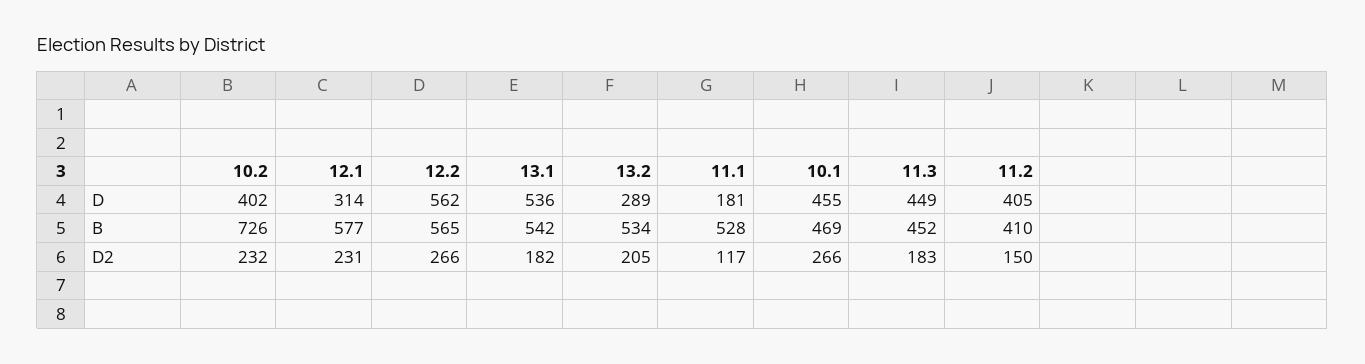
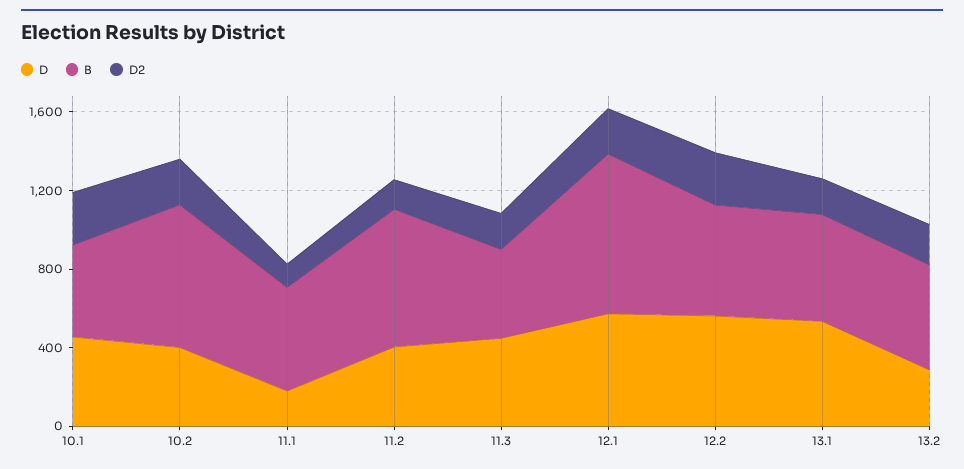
D, 12.1: 314 -> 600
B, 12.1: 577 -> 800
B, 11.2: 410 -> 700

